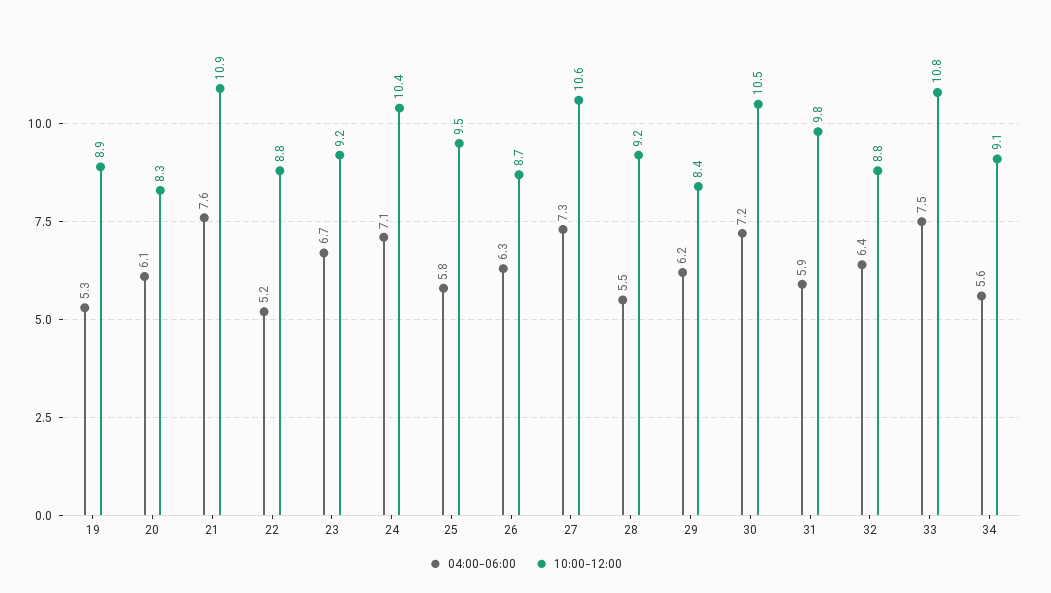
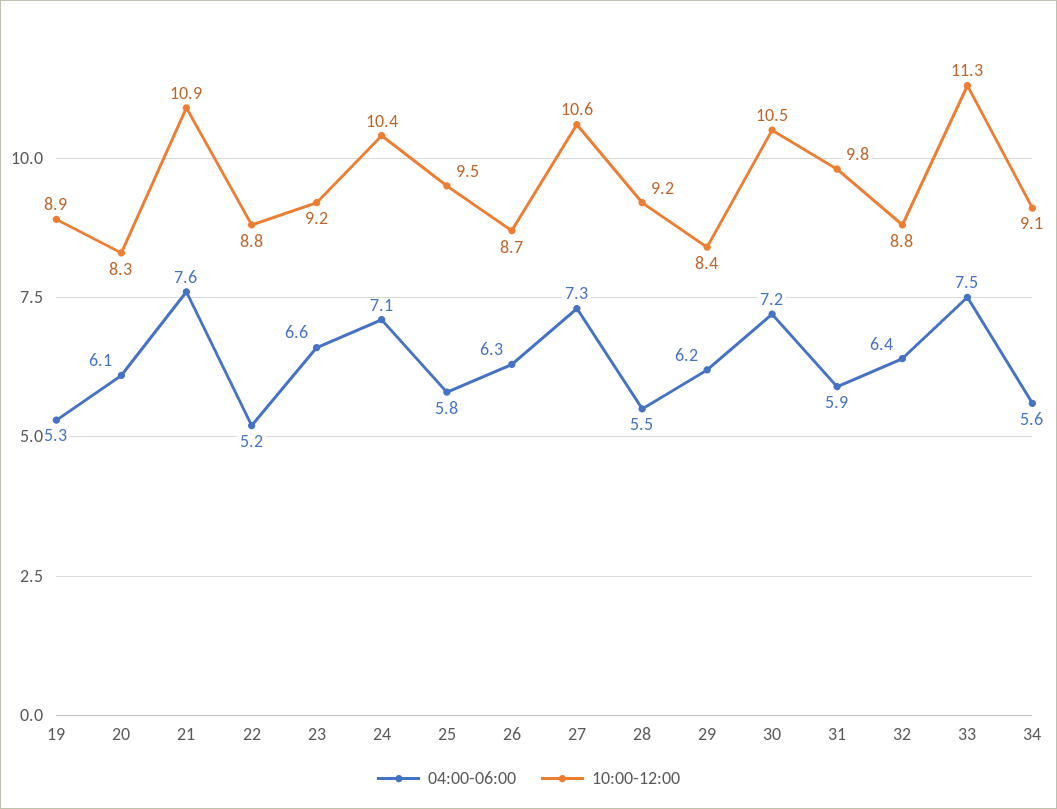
04:00-06:00, 23: 6.7 -> 6.6
10:00-12:00, 33: 10.8 -> 11.3

